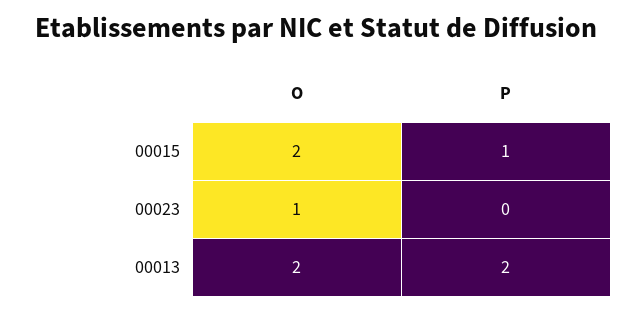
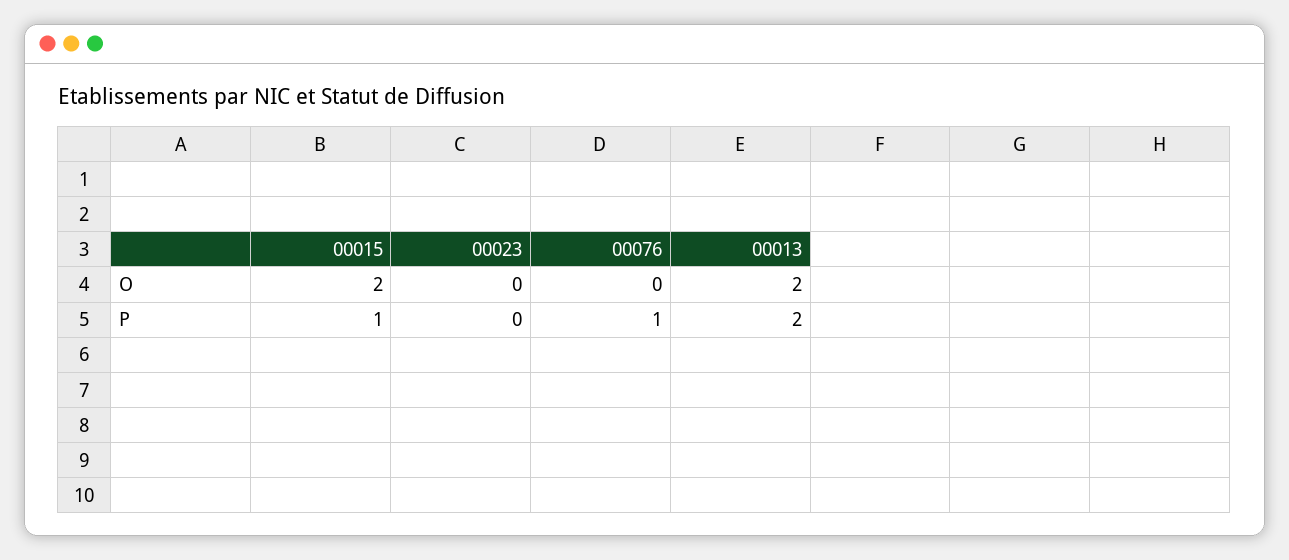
O, 00023: 1 -> 0
O, 00076: none -> 0
P, 00076: none -> 1

